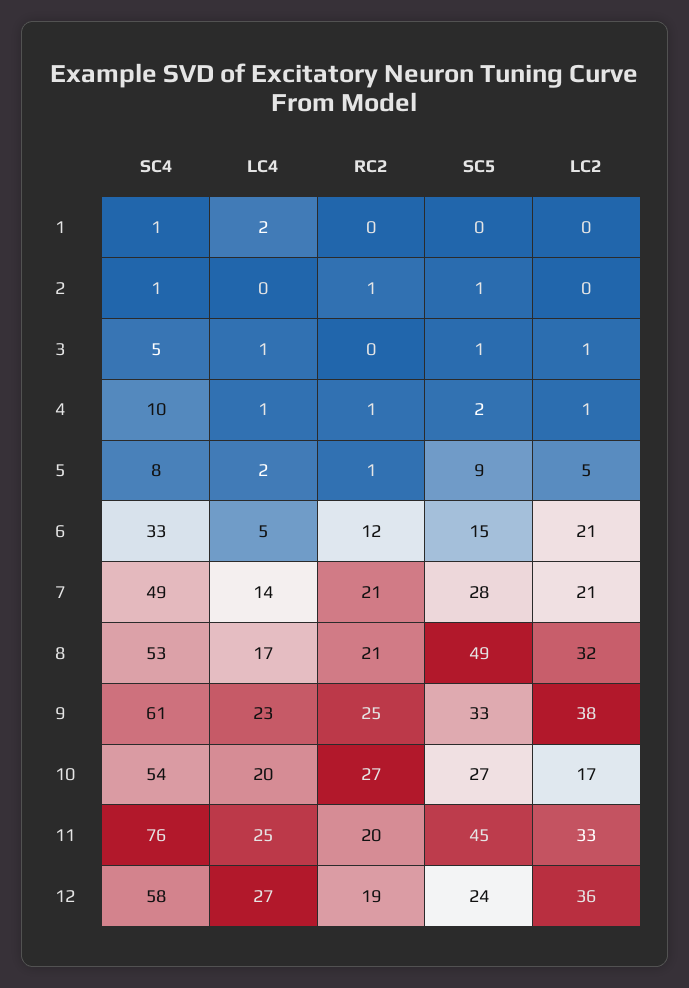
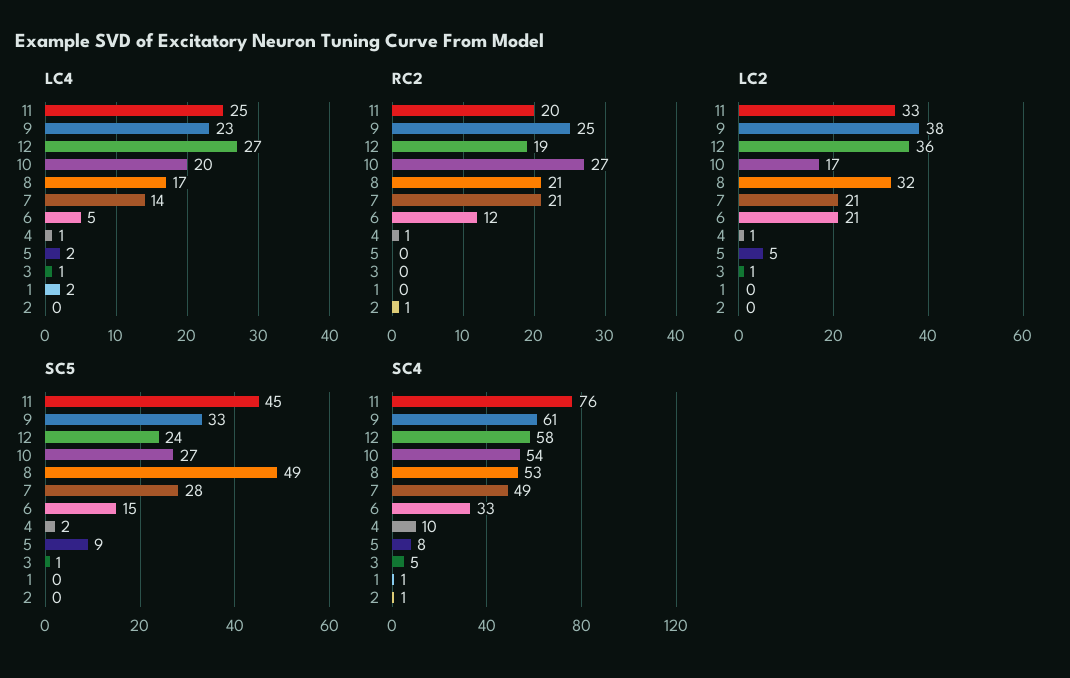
SC5, 2: 1 -> 0
RC2, 5: 1 -> 0

